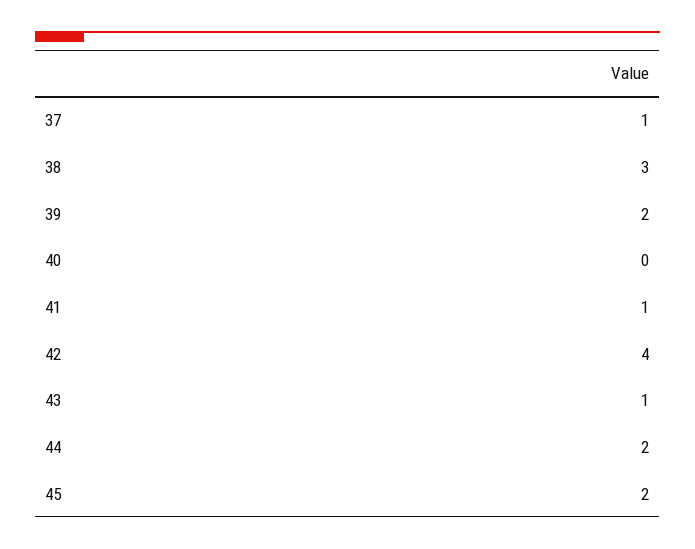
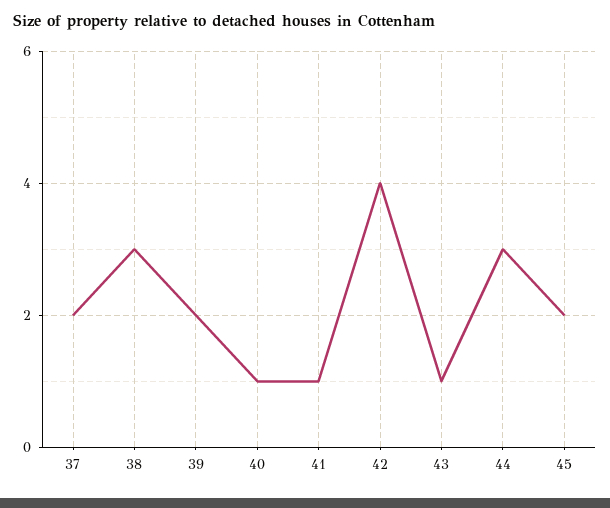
37: 1 -> 2
40: 0 -> 1
44: 2 -> 3

